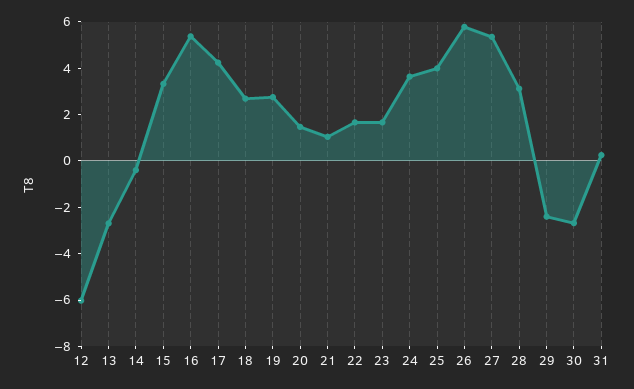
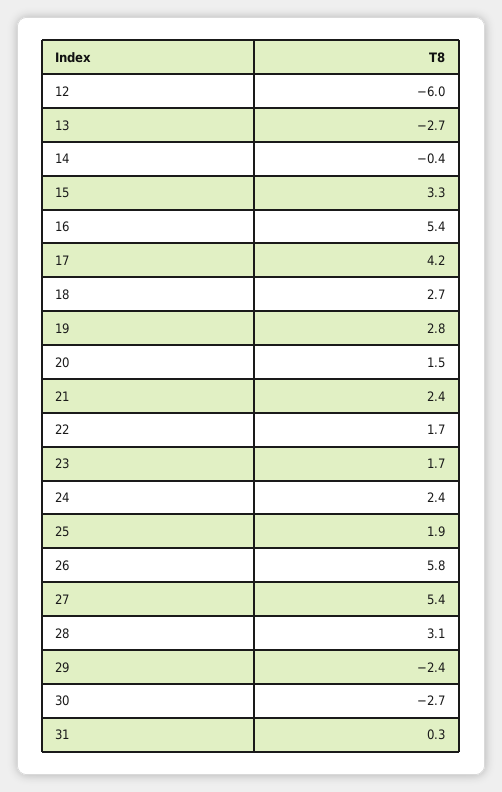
21: 1 -> 2.4
24: 3.5 -> 2.4
25: 4 -> 1.9

